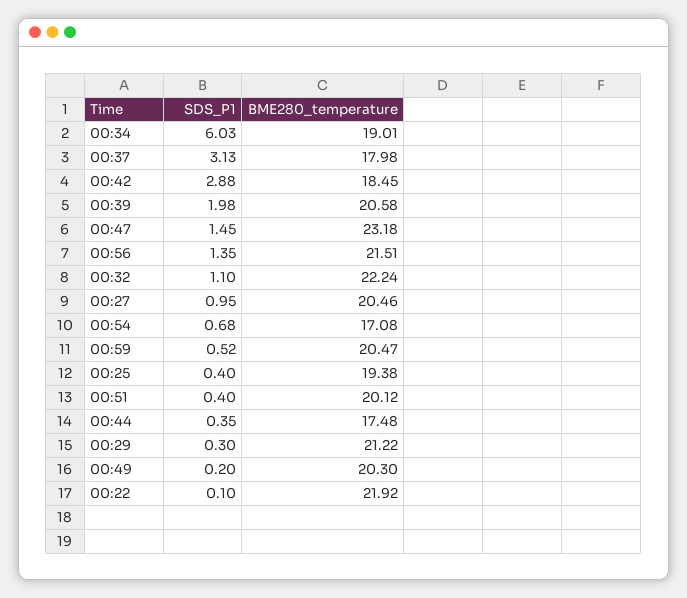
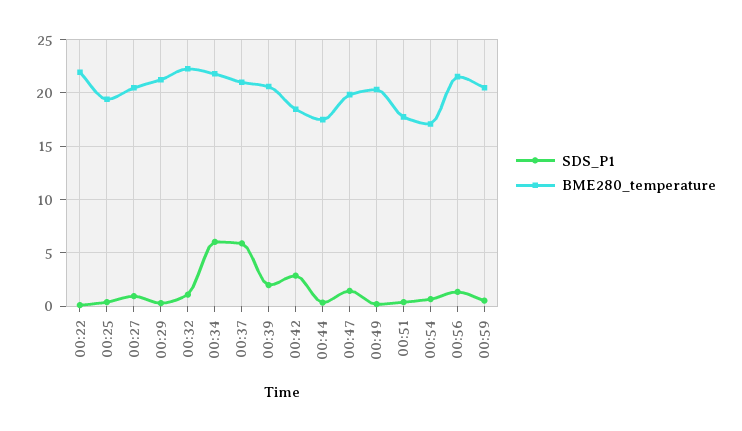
BME280_temperature, 00:34: 19.01 -> 22
SDS_P1, 00:37: 3.13 -> 6
BME280_temperature, 00:37: 17.98 -> 21
BME280_temperature, 00:47: 23.18 -> 20
BME280_temperature, 00:51: 20.12 -> 18

